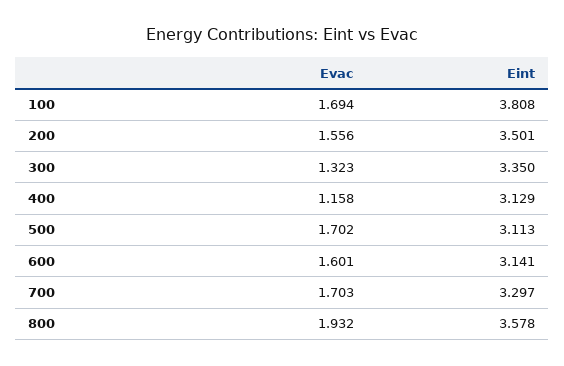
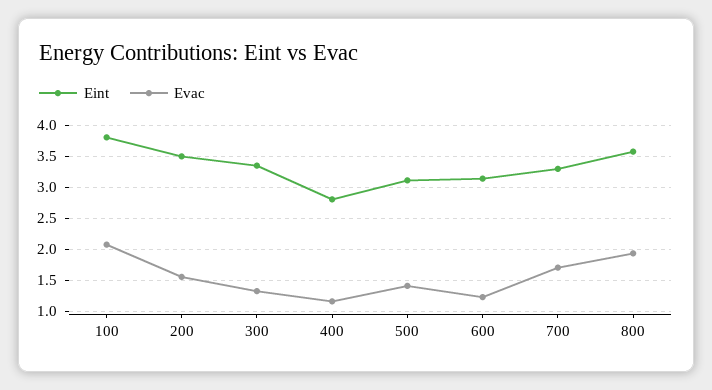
Evac, 100: 1.694 -> 2.1
Eint, 400: 3.129 -> 2.8
Evac, 500: 1.702 -> 1.4
Evac, 600: 1.601 -> 1.2

